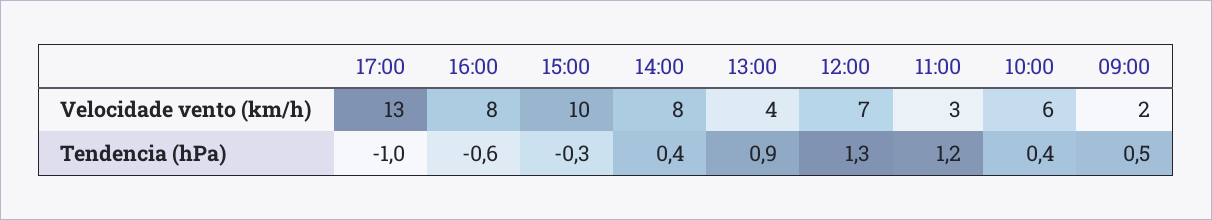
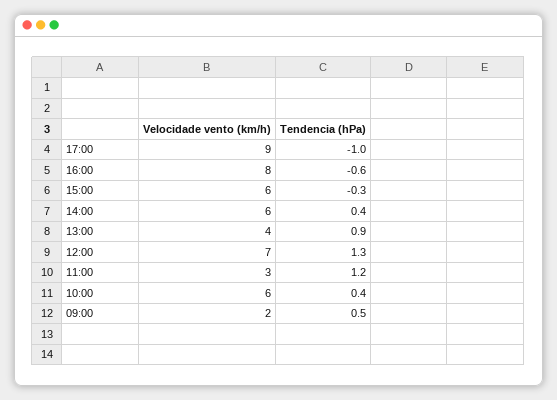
17:00, Velocidade vento (km/h): 13 -> 9
15:00, Velocidade vento (km/h): 10 -> 6
14:00, Velocidade vento (km/h): 8 -> 6

